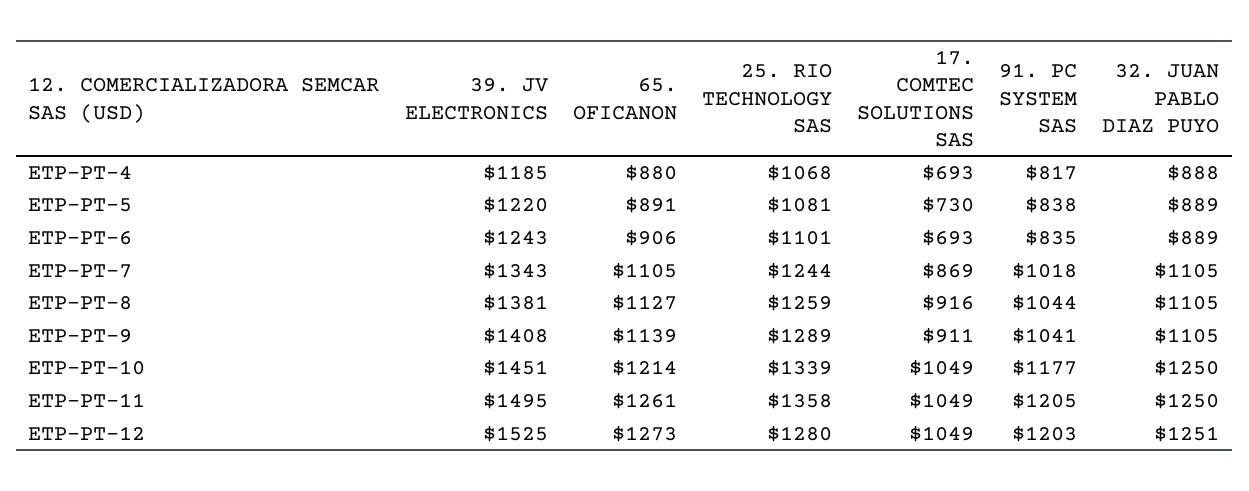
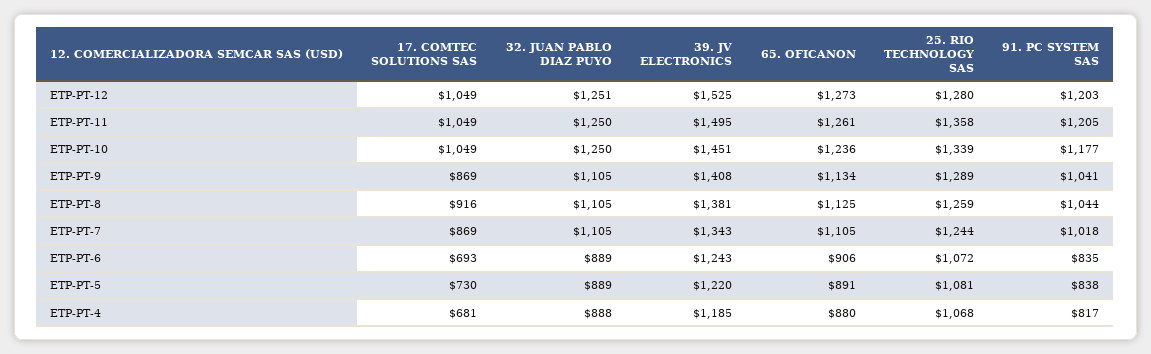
17. COMTEC SOLUTIONS SAS, ETP-PT-4: 693 -> 681
25. RIO TECHNOLOGY SAS, ETP-PT-6: 1101 -> 1072
65. OFICANON, ETP-PT-8: 1127 -> 1125
65. OFICANON, ETP-PT-9: 1139 -> 1134
17. COMTEC SOLUTIONS SAS, ETP-PT-9: 911 -> 869
65. OFICANON, ETP-PT-10: 1214 -> 1236

